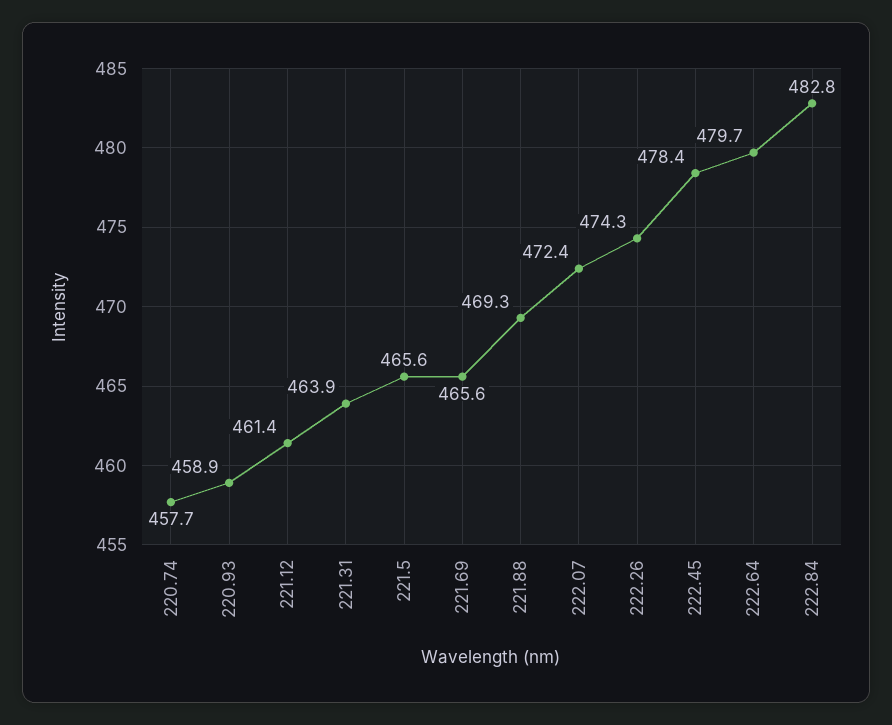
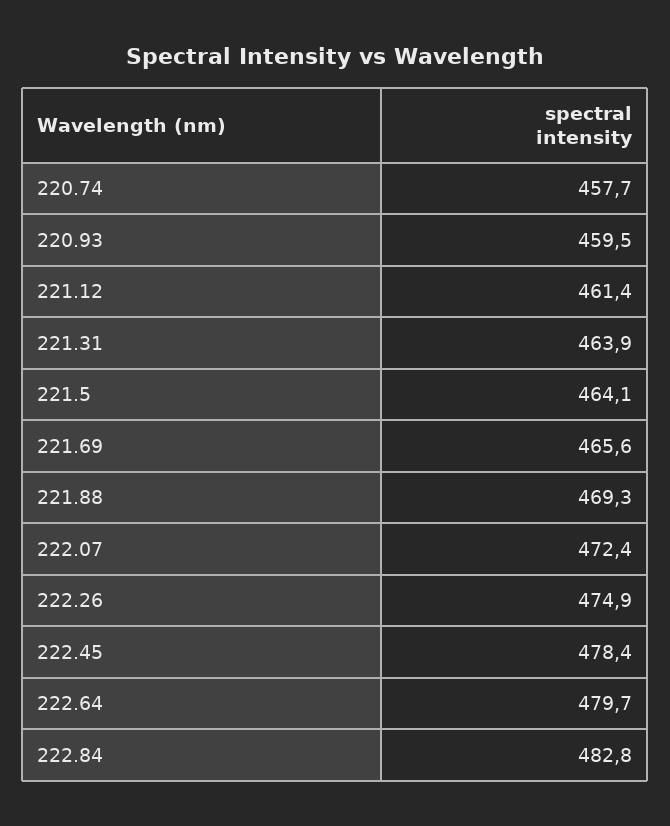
220.93: 458.9 -> 459.5
221.5: 465.6 -> 464.1
222.26: 474.3 -> 474.9

